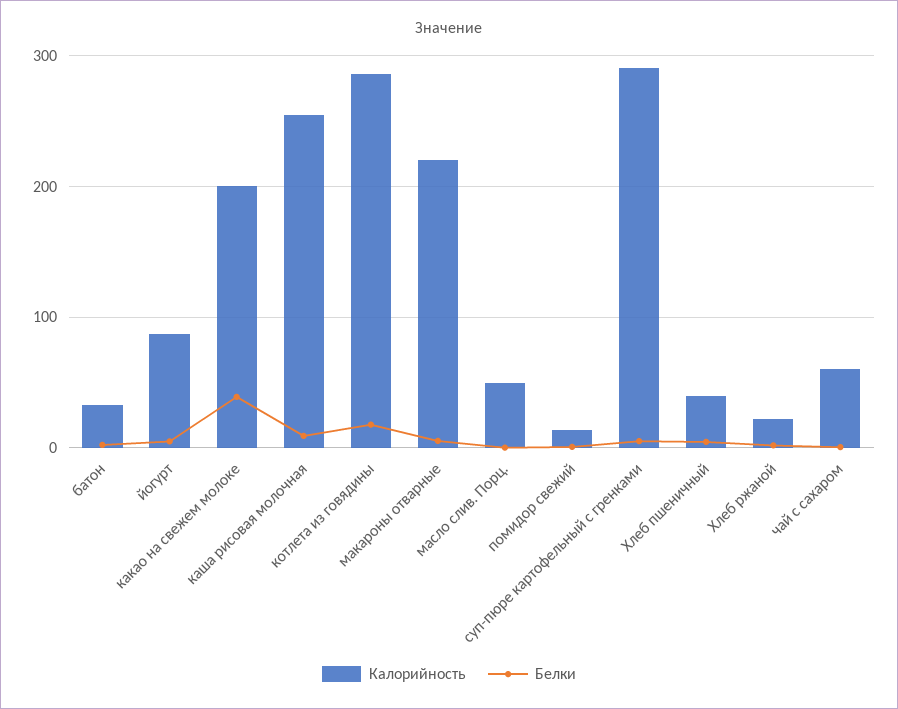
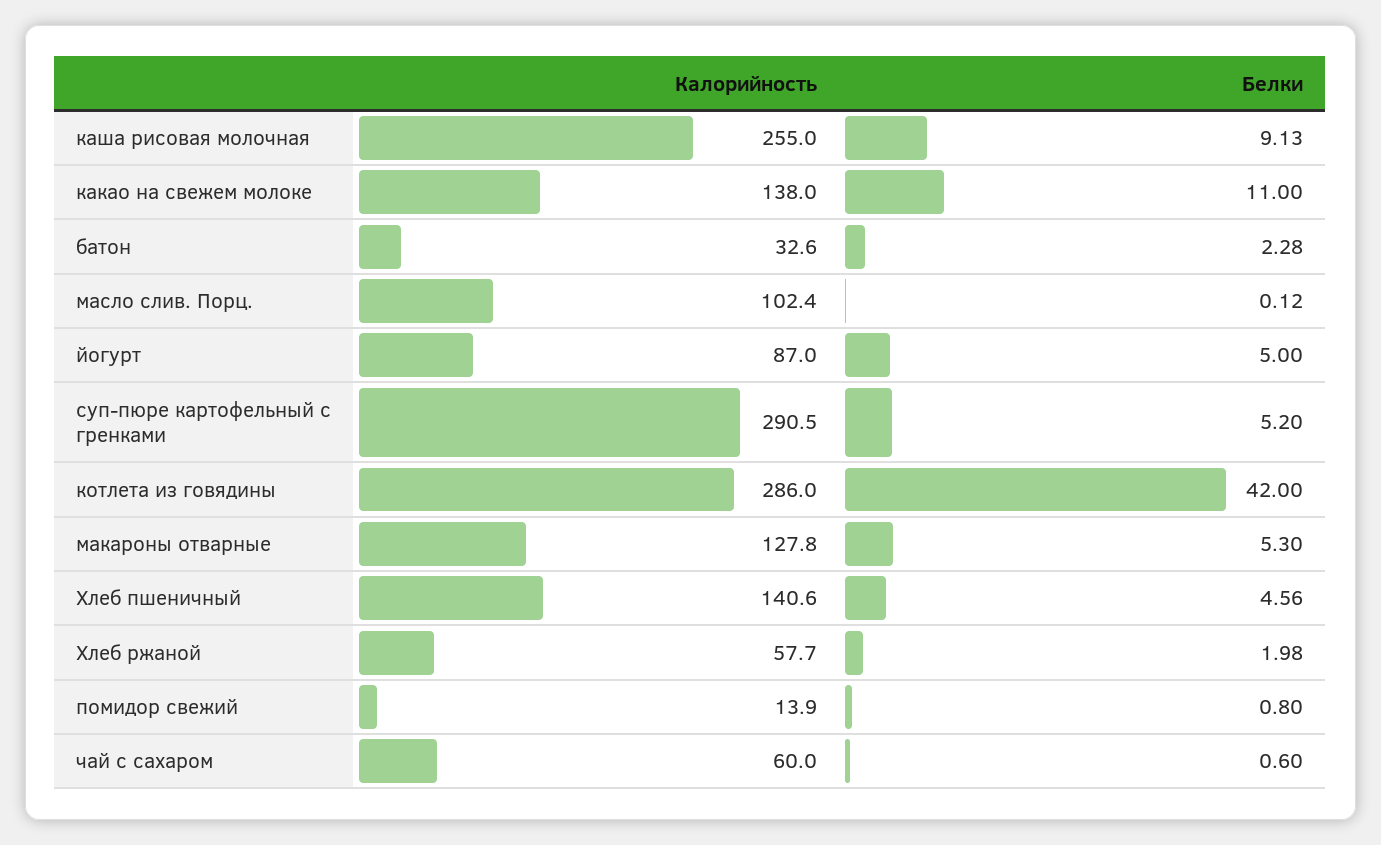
Калорийность, какао на свежем молоке: 200 -> 138
Белки, какао на свежем молоке: 40 -> 11
Белки, котлета из говядины: 20 -> 42
Калорийность, макароны отварные: 220 -> 127.8
Калорийность, масло слив. Порц.: 50 -> 102.4
Калорийность, Хлеб пшеничный: 40 -> 140.6
Калорийность, Хлеб ржаной: 20 -> 57.7

